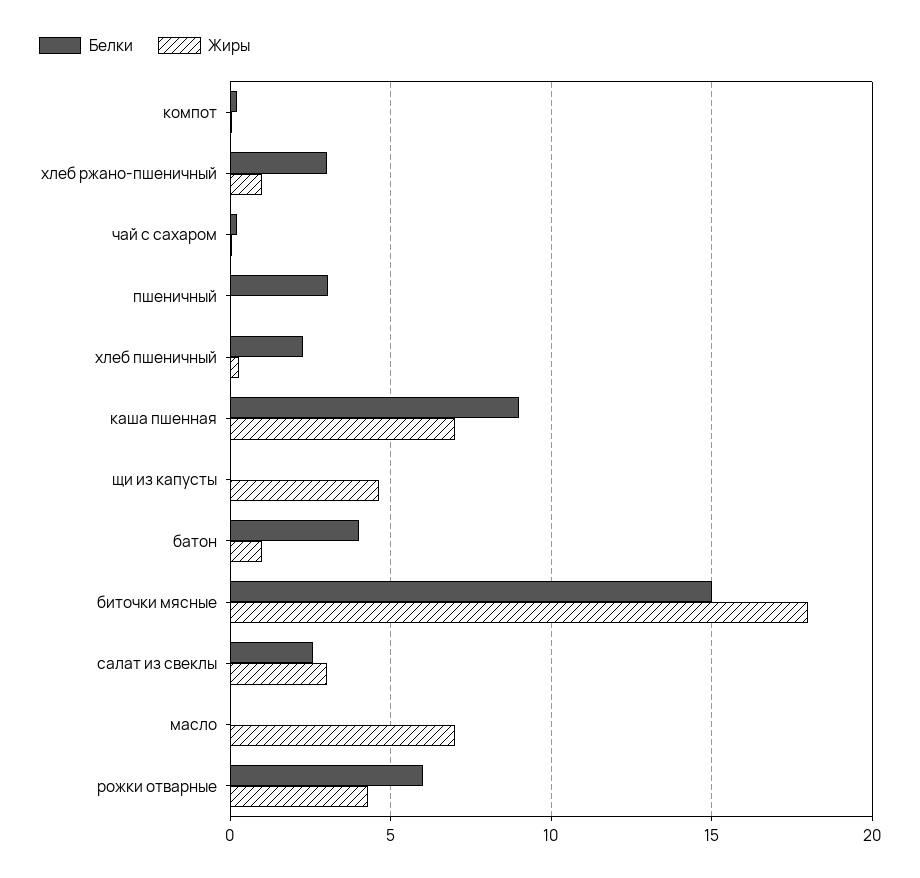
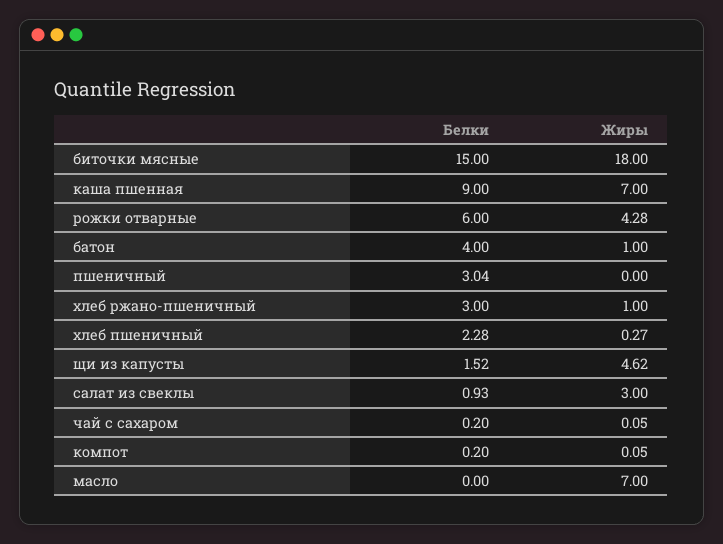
Белки, щи из капусты: 0 -> 1.52
Белки, салат из свеклы: 2.5 -> 0.93

